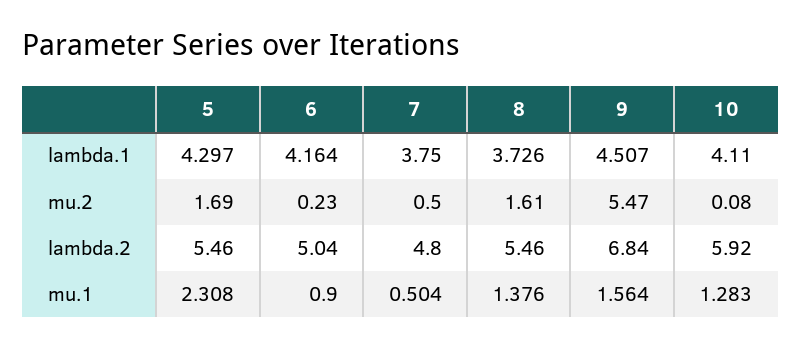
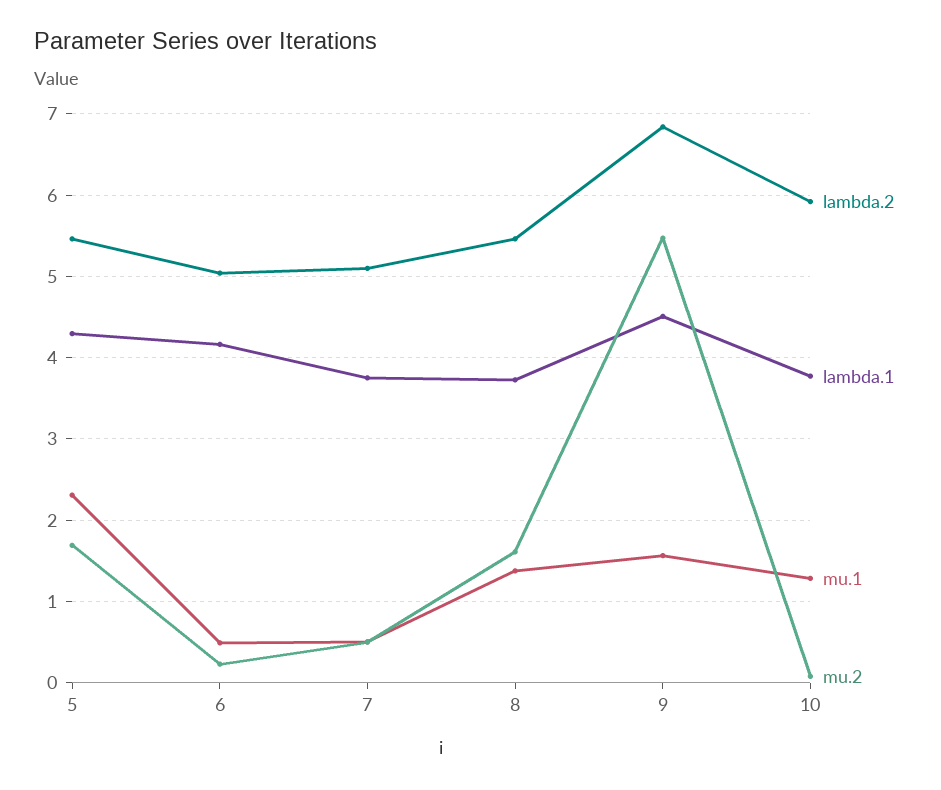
lambda.1, 10: 4.11 -> 3.8
lambda.2, 7: 4.8 -> 5.1
mu.1, 6: 0.9 -> 0.5

